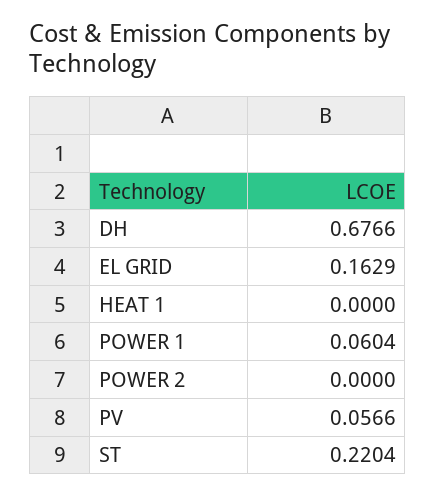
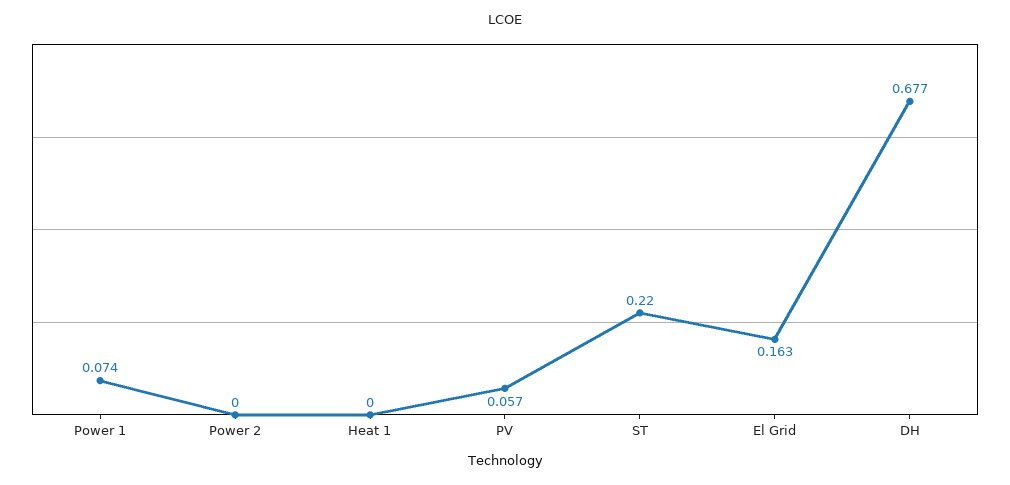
POWER 1: 0.0604 -> 0.074

